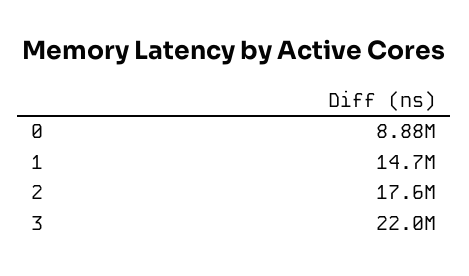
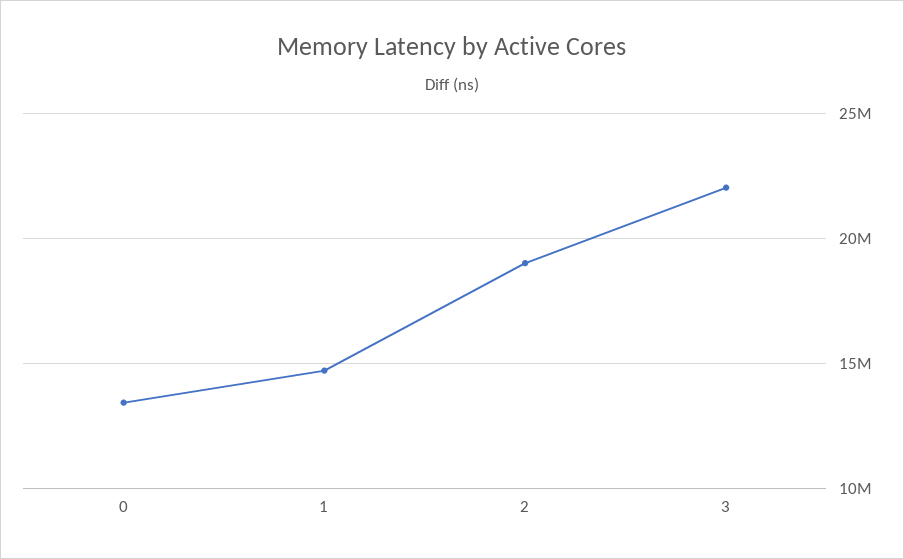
0: 8880000 -> 13500000
2: 17600000 -> 19000000

